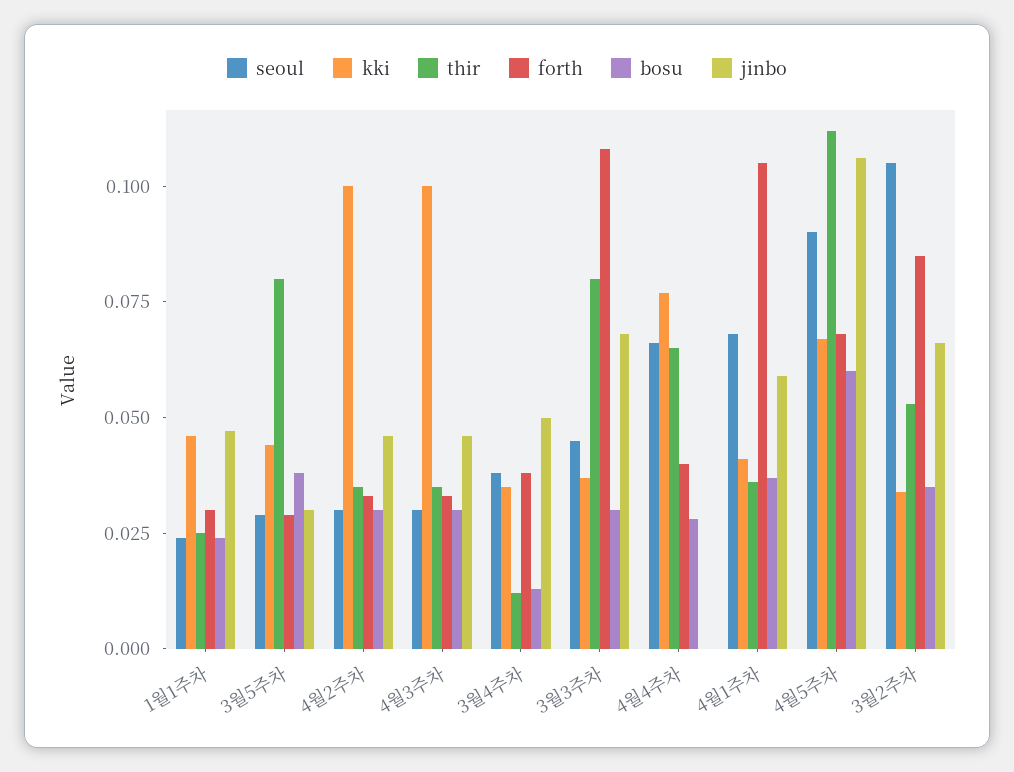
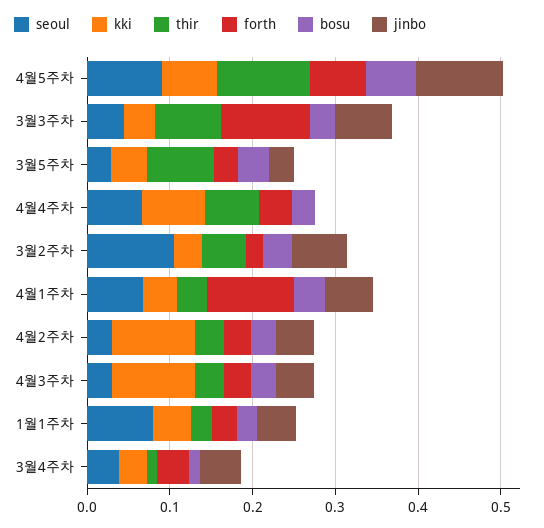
seoul, 1월1주차: 0.025 -> 0.08
forth, 3월2주차: 0.085 -> 0.02

